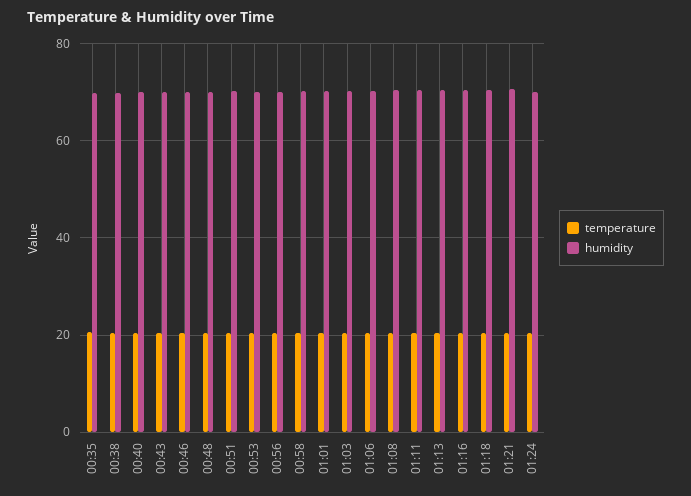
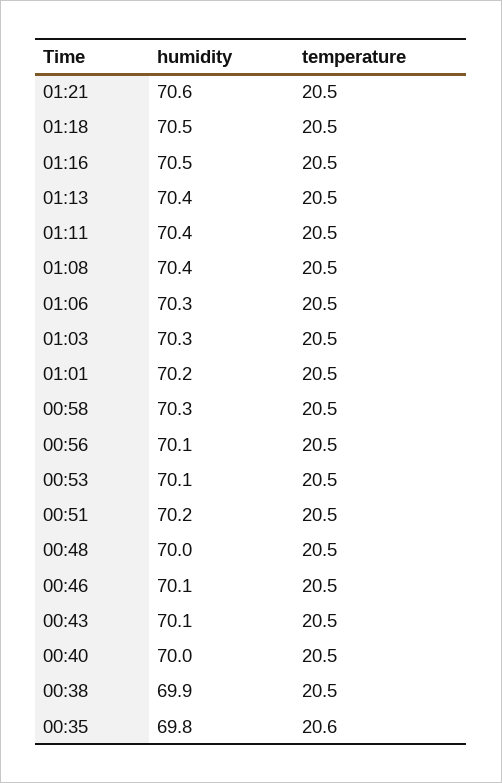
temperature, 01:24: 20 -> none
humidity, 01:24: 70 -> none

